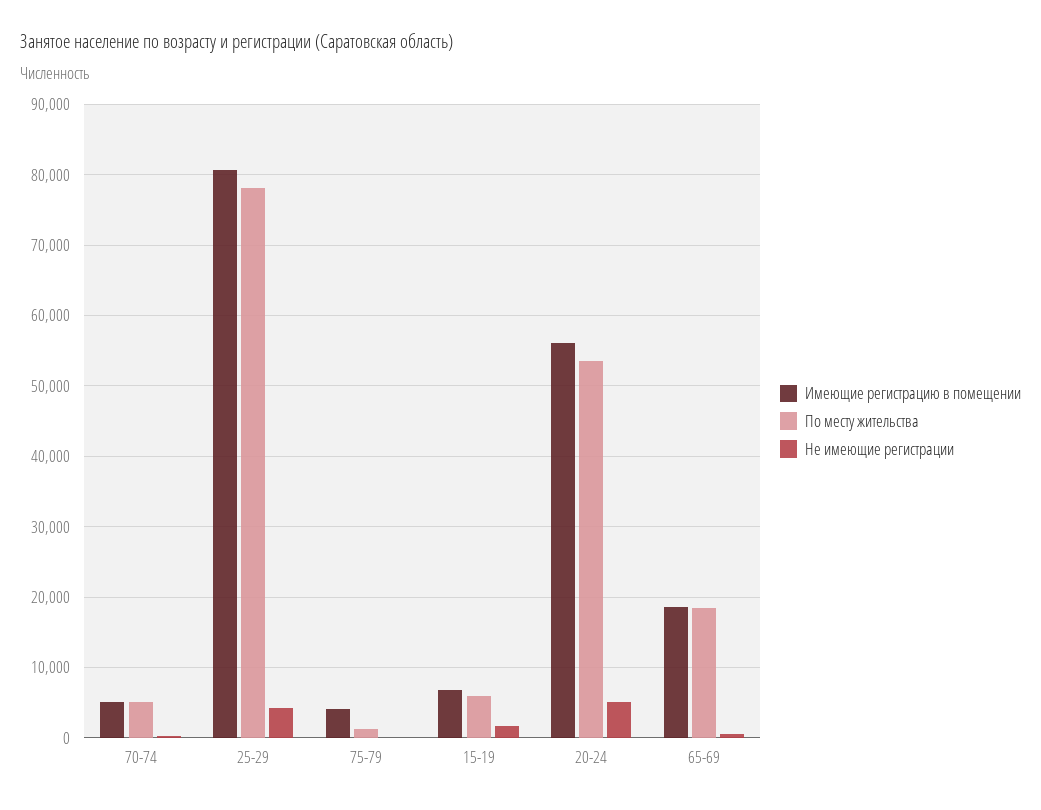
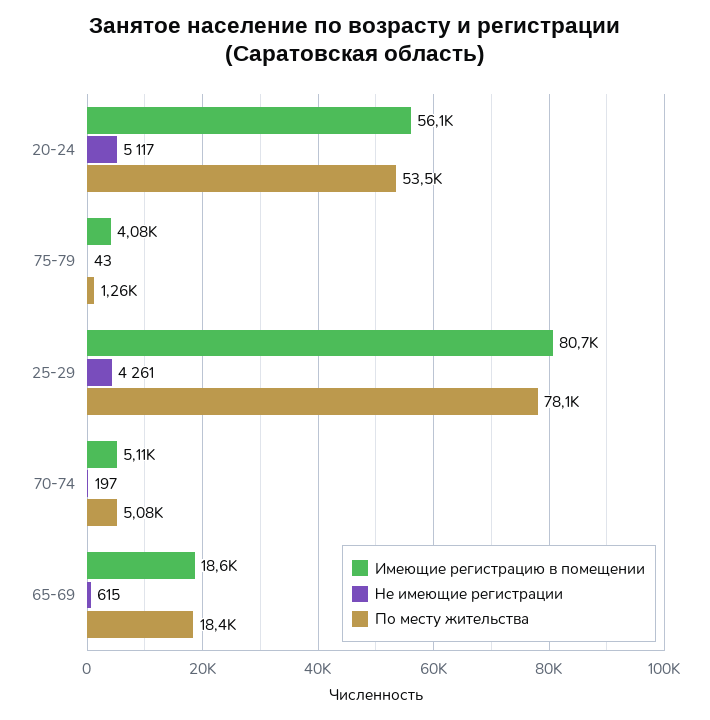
Имеющие регистрацию в помещении, 15-19: 7000 -> none
По месту жительства, 15-19: 6000 -> none
Не имеющие регистрации, 15-19: 2000 -> none

